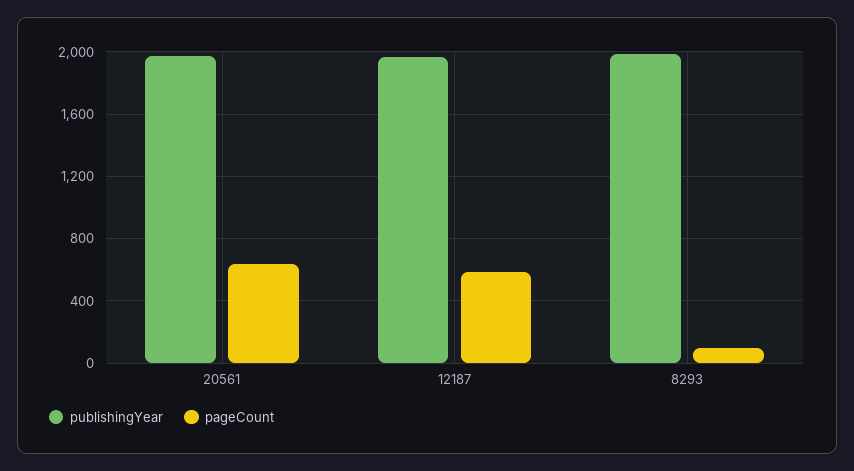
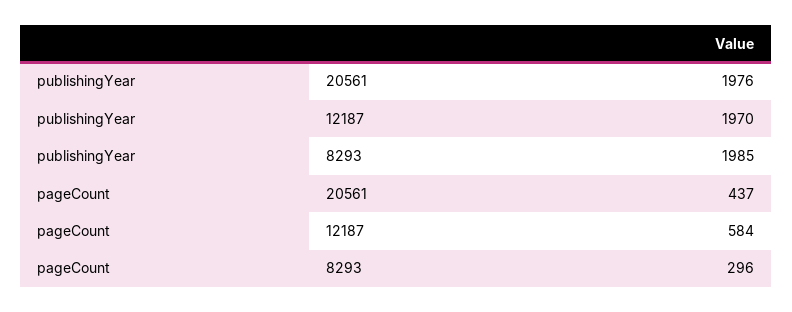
pageCount, 20561: 650 -> 437
pageCount, 8293: 100 -> 296

